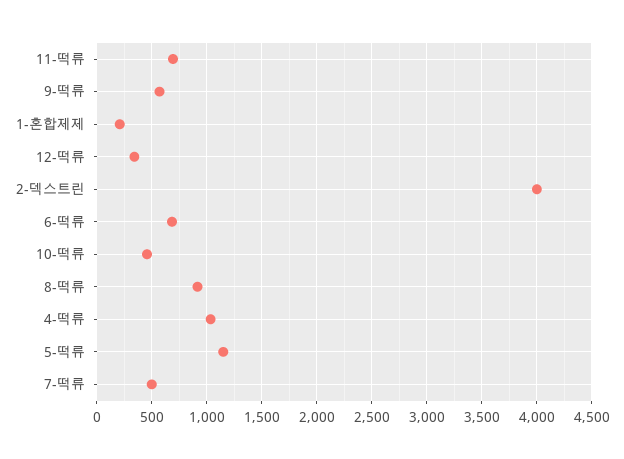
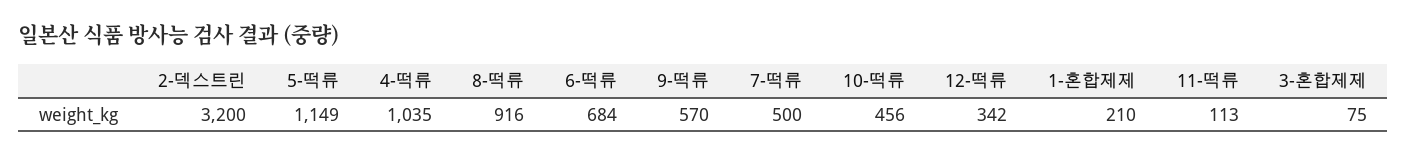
11-떡류: 700 -> 113
2-덱스트린: 4000 -> 3200
3-혼합제제: none -> 75

